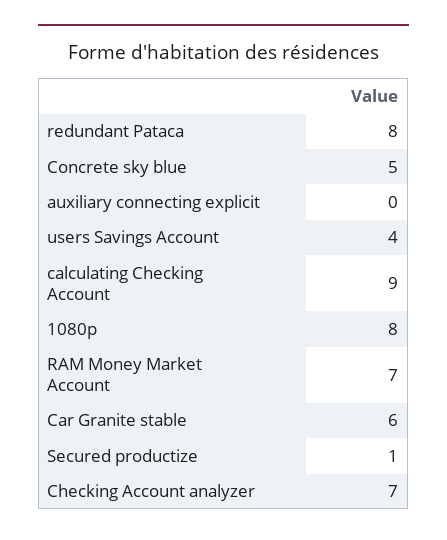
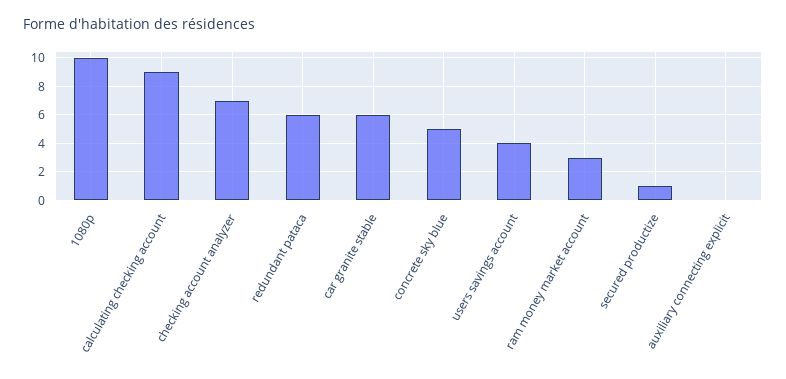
redundant Pataca: 8 -> 6
1080p: 8 -> 10
RAM Money Market Account: 7 -> 3

